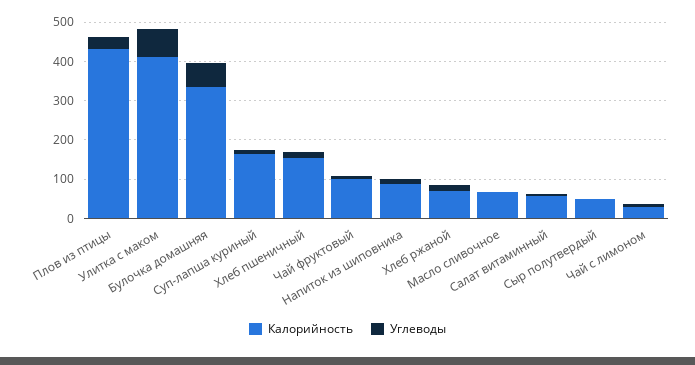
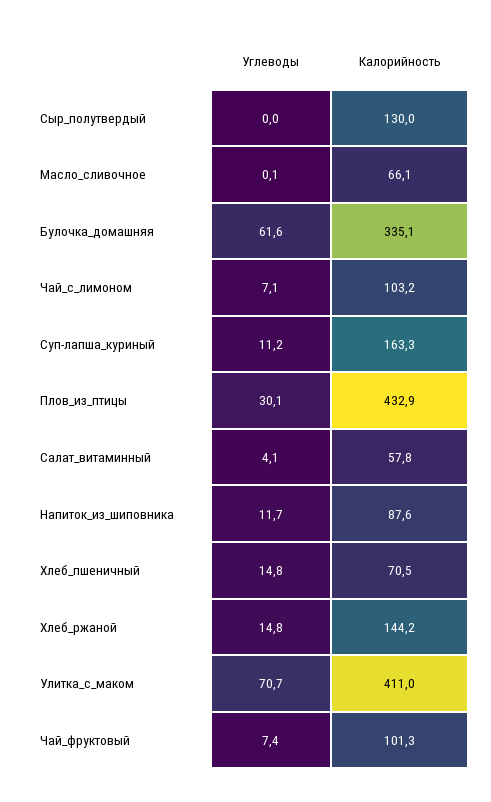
Калорийность, Хлеб пшеничный: 150 -> 70.5
Калорийность, Хлеб ржаной: 75 -> 144.2
Калорийность, Сыр полутвердый: 50 -> 130
Калорийность, Чай с лимоном: 25 -> 103.2

